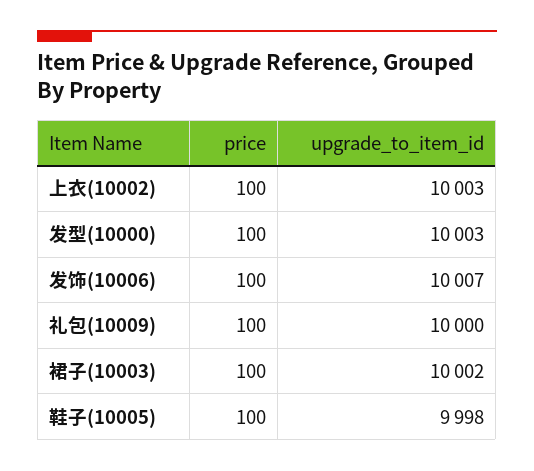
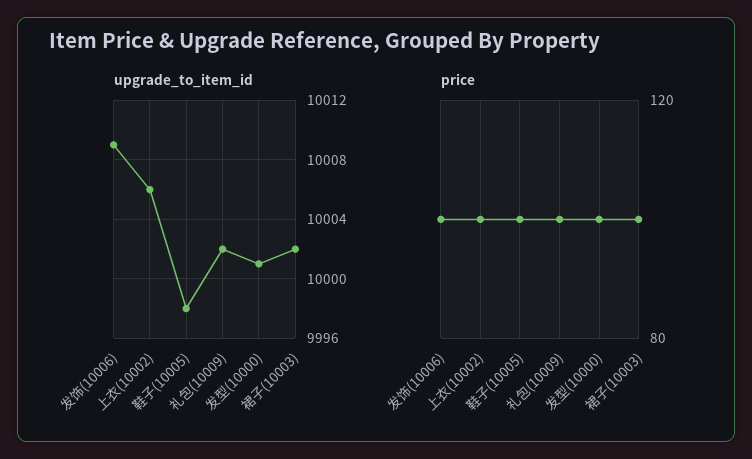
upgrade_to_item_id, 上衣(10002): 10003 -> 10006
upgrade_to_item_id, 发型(10000): 10003 -> 10001
upgrade_to_item_id, 发饰(10006): 10007 -> 10009
upgrade_to_item_id, 礼包(10009): 10000 -> 10002

